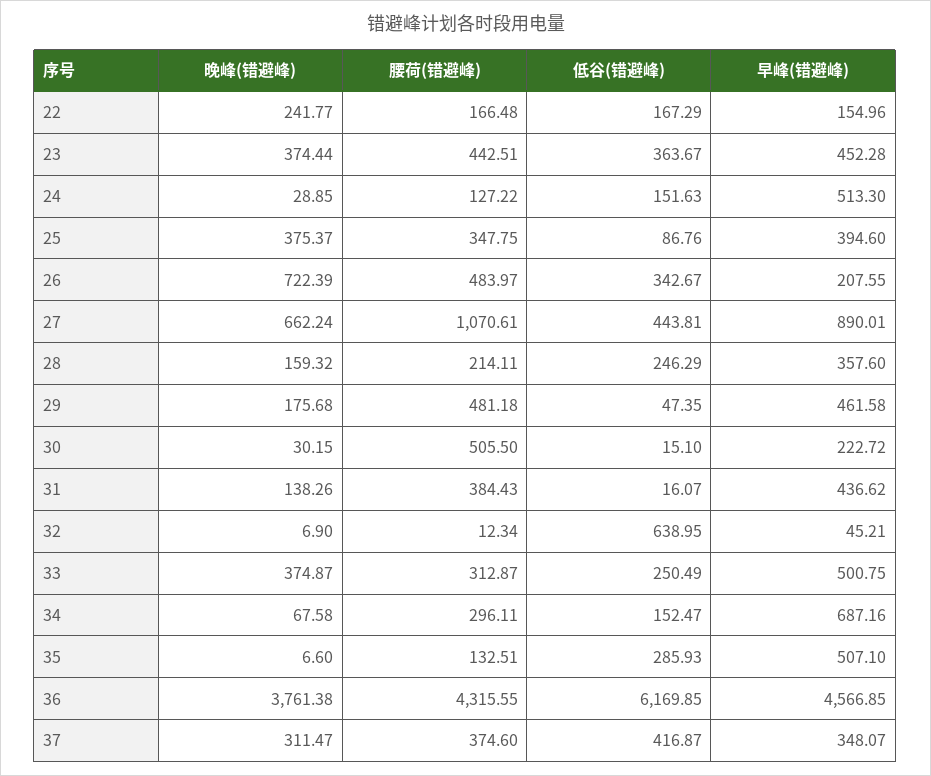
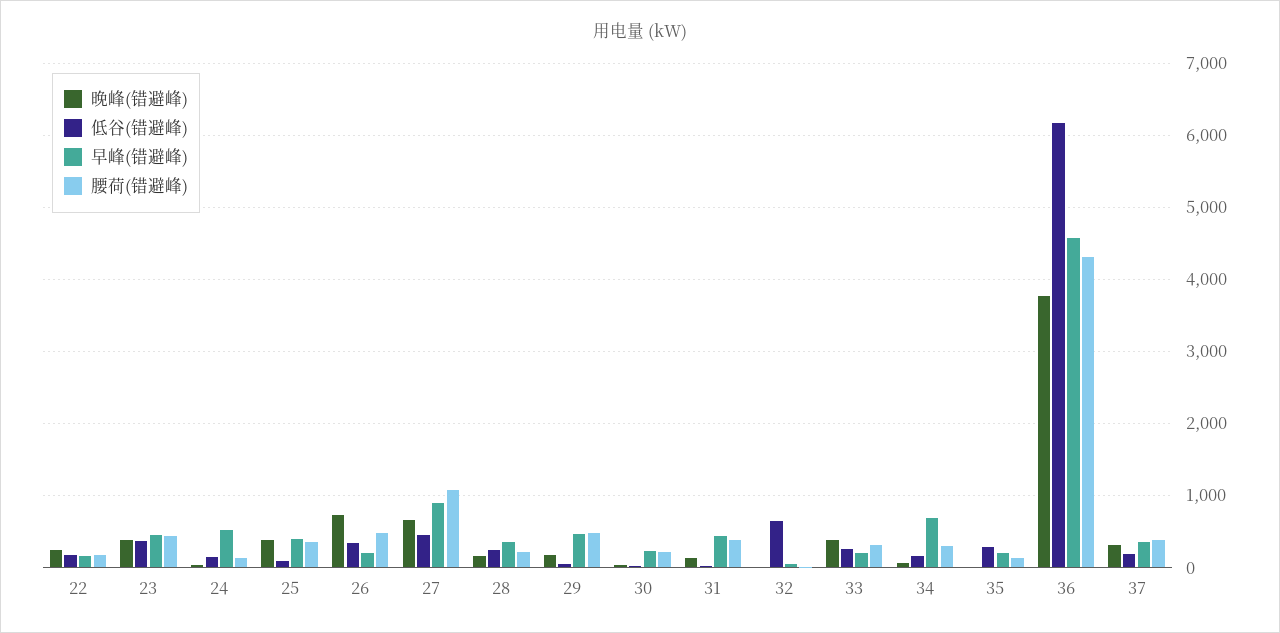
腰荷(错避峰), 30: 505.5 -> 200
早峰(错避峰), 33: 500.75 -> 200
早峰(错避峰), 35: 507.1 -> 200
低谷(错避峰), 37: 416.87 -> 200

